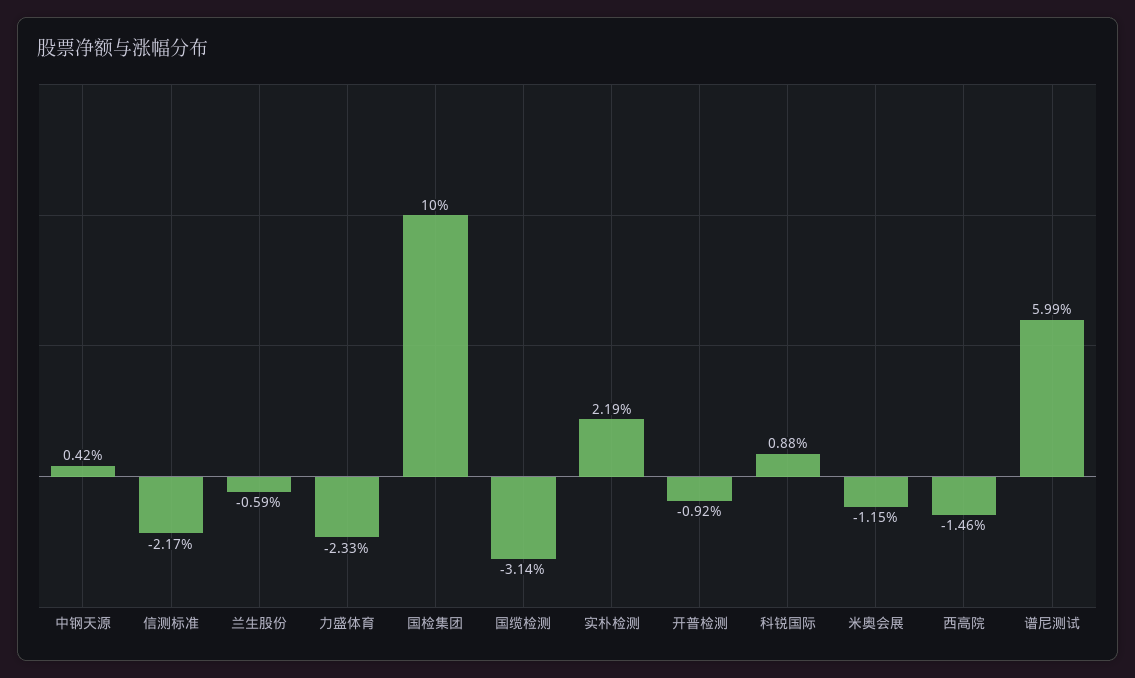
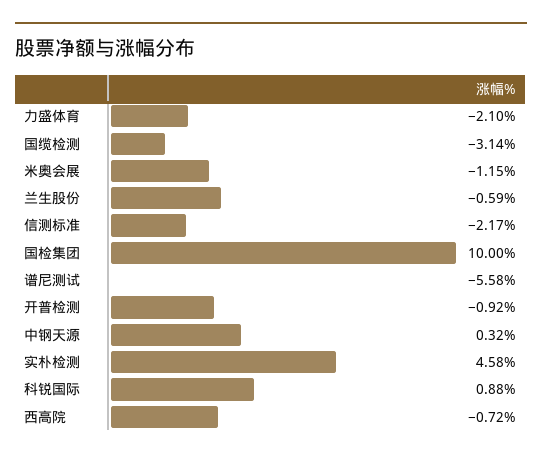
中钢天源: 0.42 -> 0.32
力盛体育: -2.33 -> -2.1
实朴检测: 2.19 -> 4.58
西高院: -1.46 -> -0.72
谱尼测试: 5.99 -> -5.58

